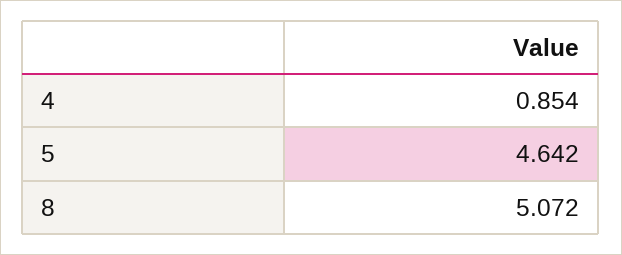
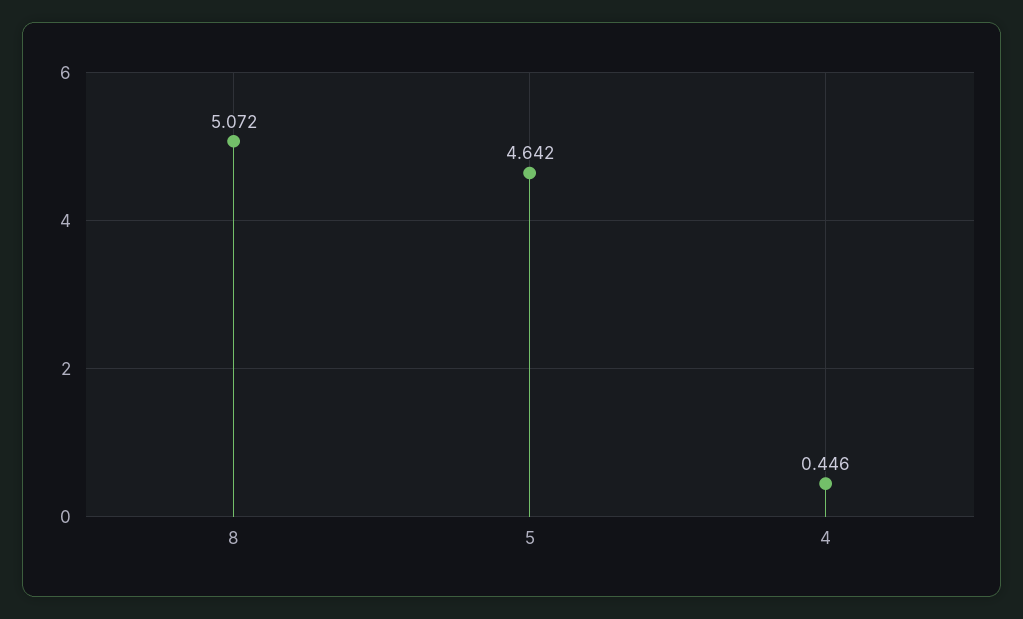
4: 0.854 -> 0.446

